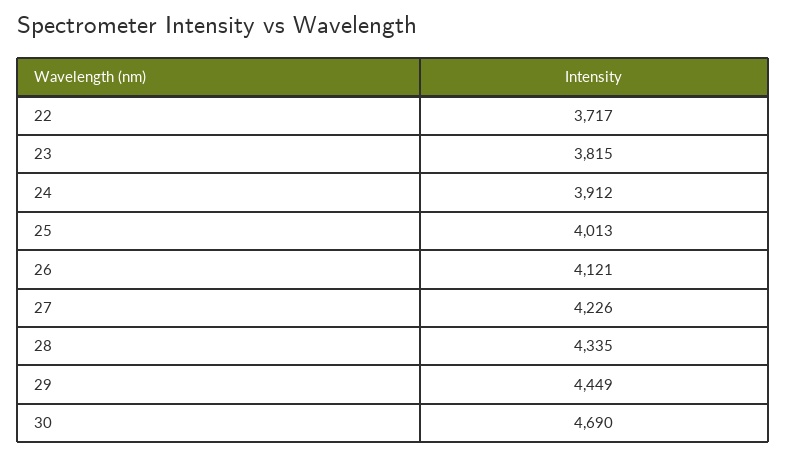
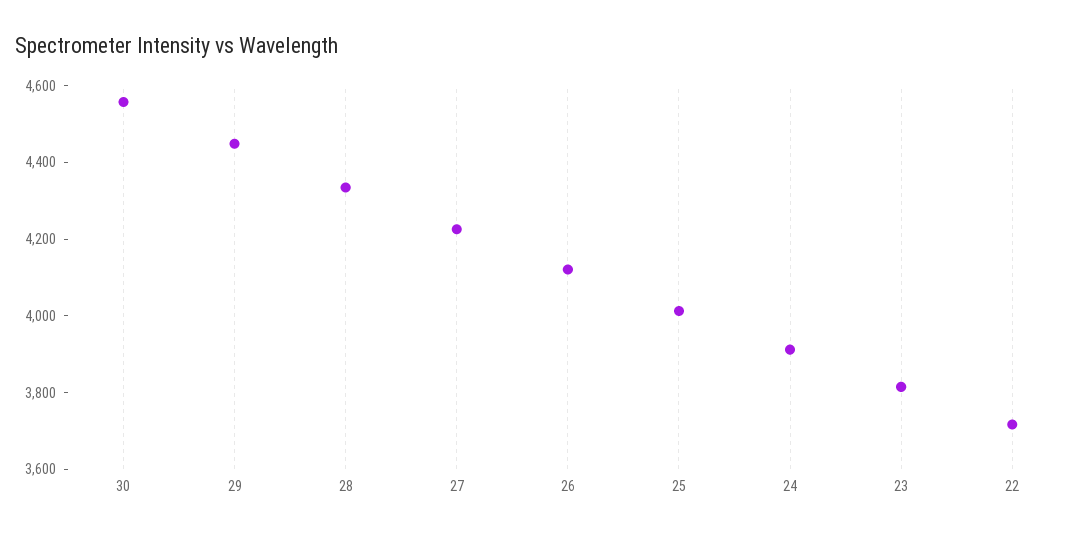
30: 4690 -> 4550

